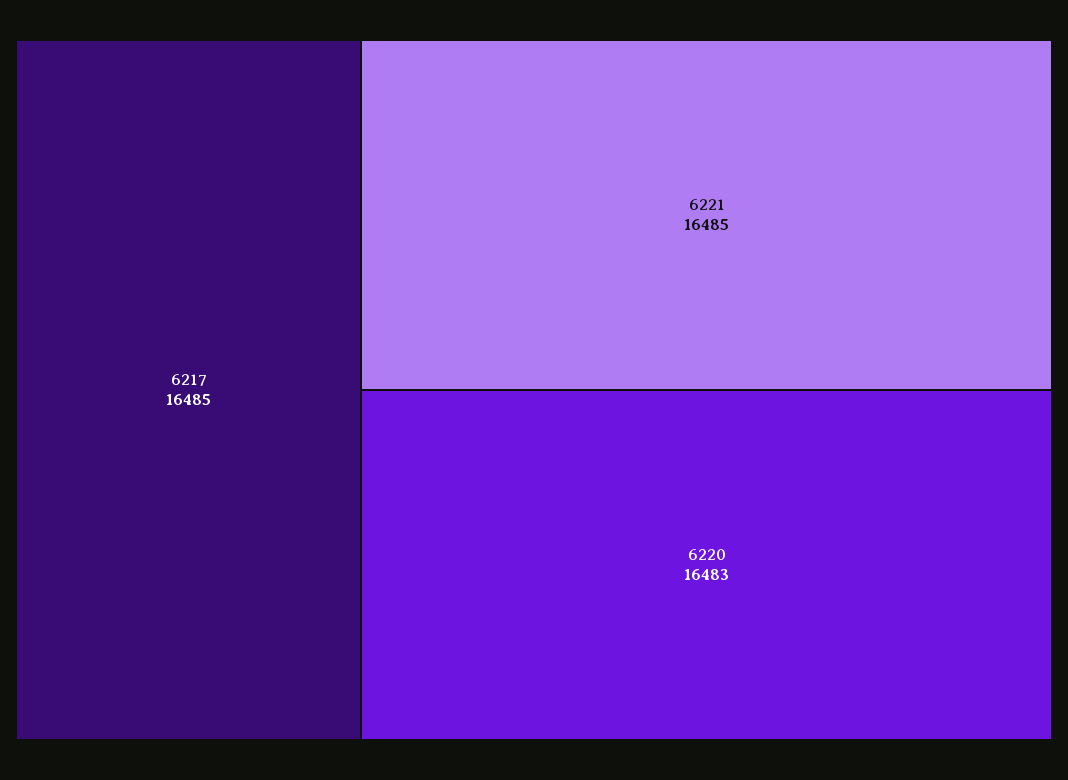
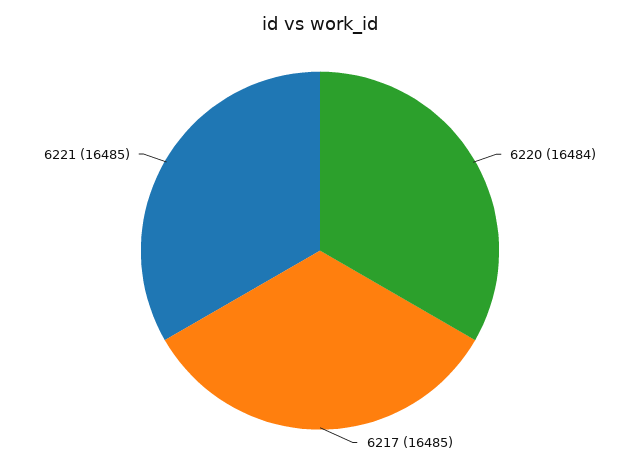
6220: 16483 -> 16484

